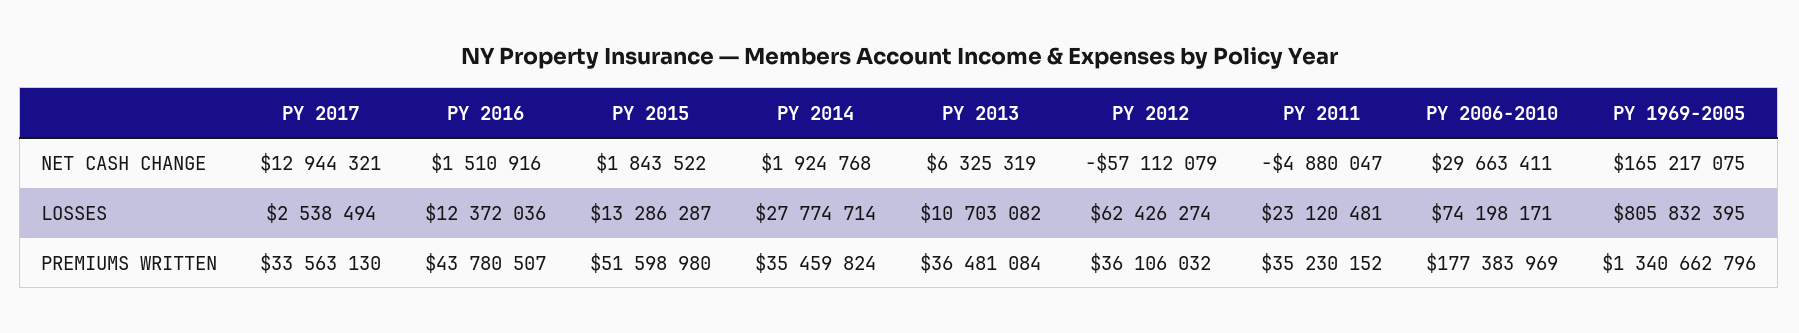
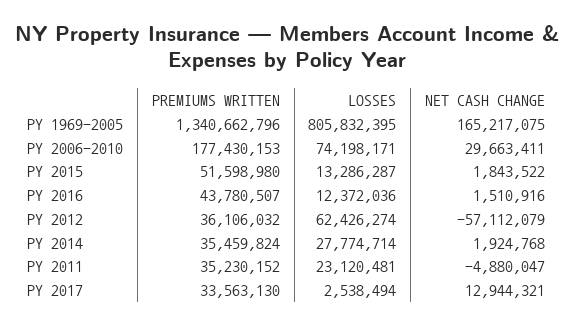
PY 2013, NET CASH CHANGE: 6325319 -> none
PY 2013, LOSSES: 10703082 -> none
PY 2013, PREMIUMS WRITTEN: 36481084 -> none
PY 2006-2010, PREMIUMS WRITTEN: 177383969 -> 177430153

